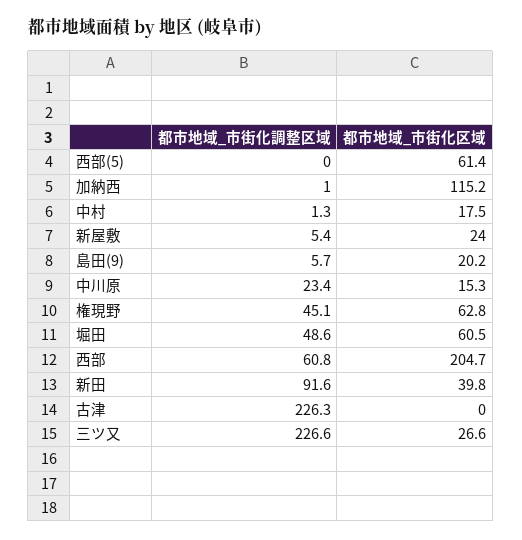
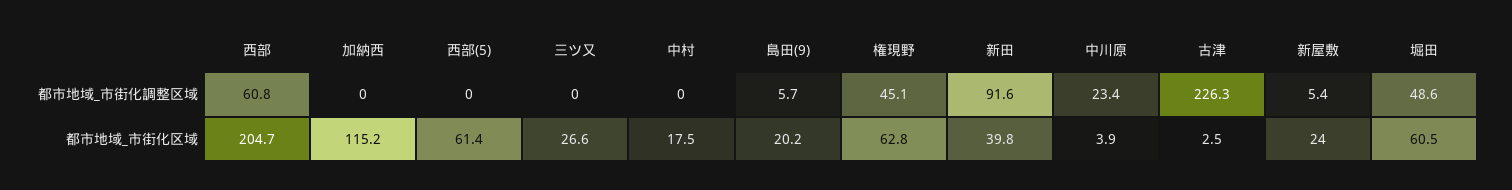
都市地域_市街化調整区域, 加納西: 1 -> 0
都市地域_市街化調整区域, 中村: 1.3 -> 0
都市地域_市街化区域, 中川原: 15.3 -> 3.9
都市地域_市街化区域, 古津: 0 -> 2.5
都市地域_市街化調整区域, 三ツ又: 226.6 -> 0

